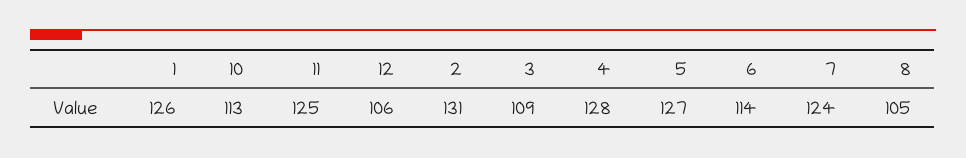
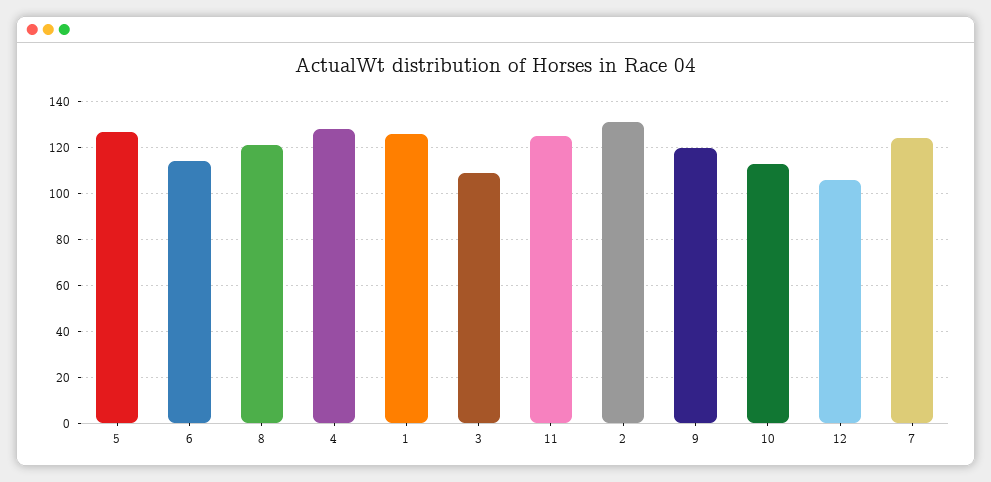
8: 105 -> 120
9: none -> 120

